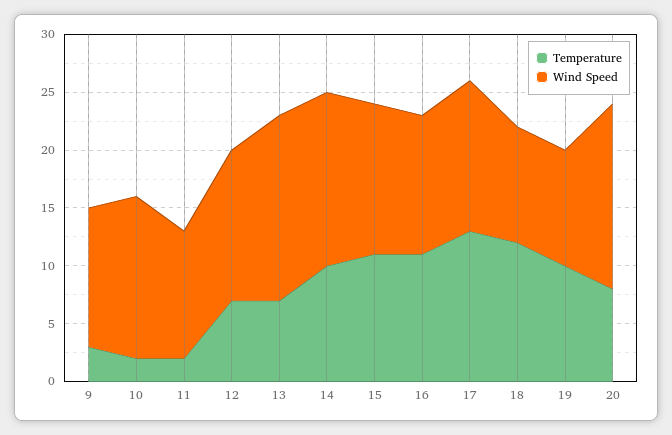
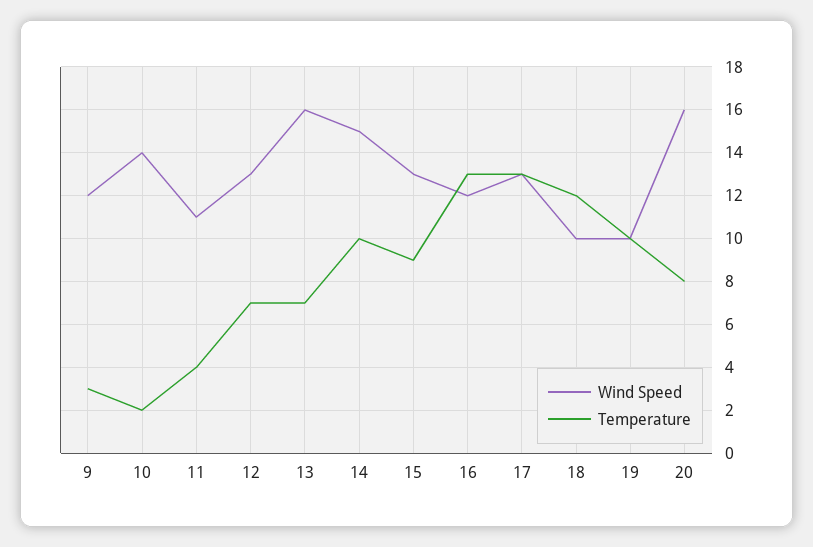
Temperature, 11: 2 -> 4
Temperature, 15: 11 -> 9
Temperature, 16: 11 -> 13

